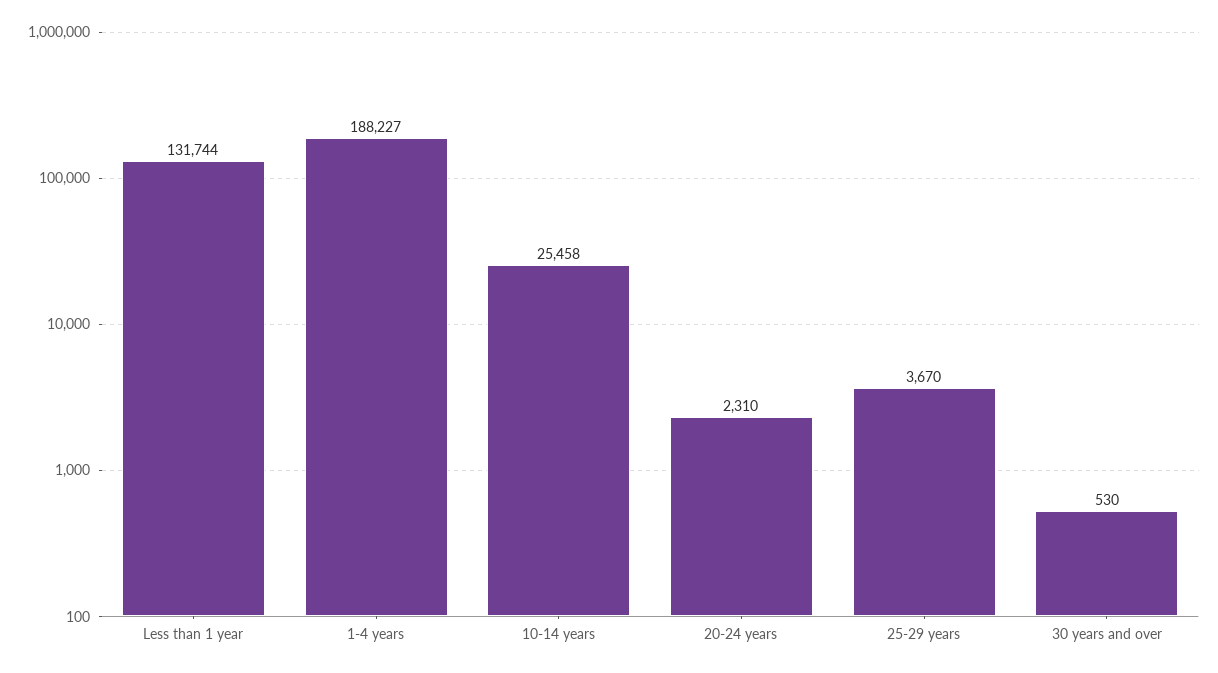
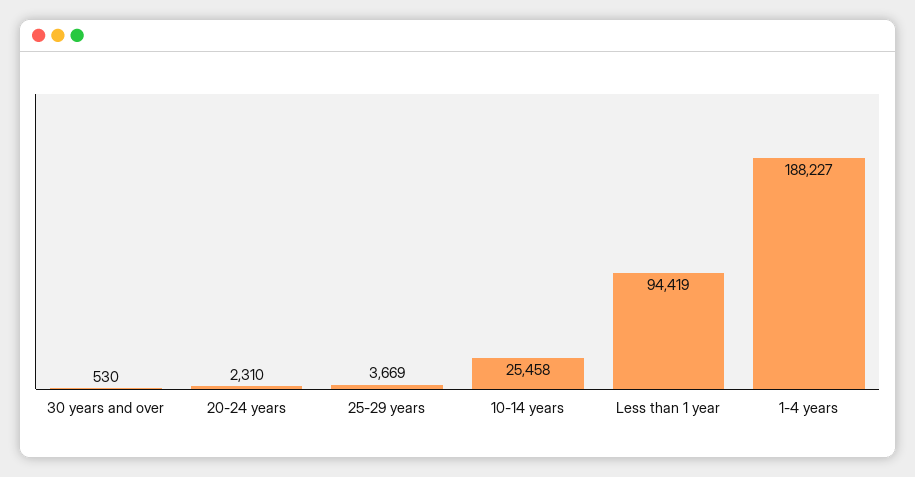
Less than 1 year: 131744 -> 94419
25-29 years: 3670 -> 3669

